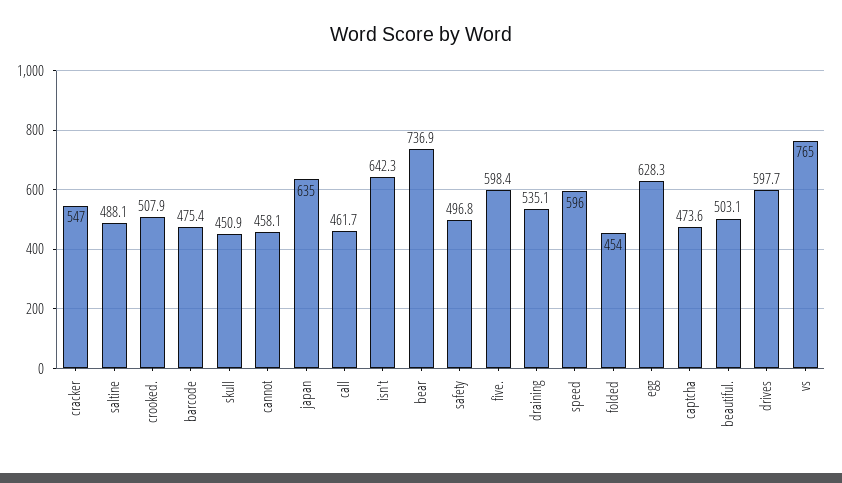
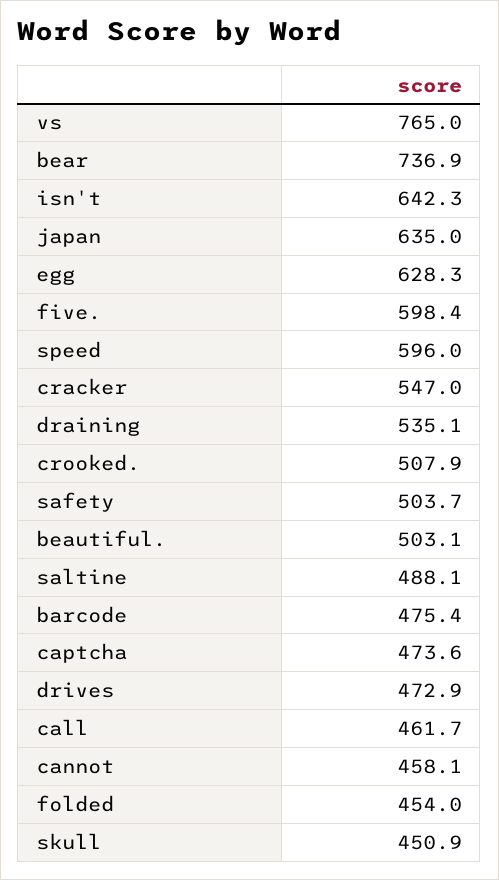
safety: 496.8 -> 503.7
drives: 597.7 -> 472.9

